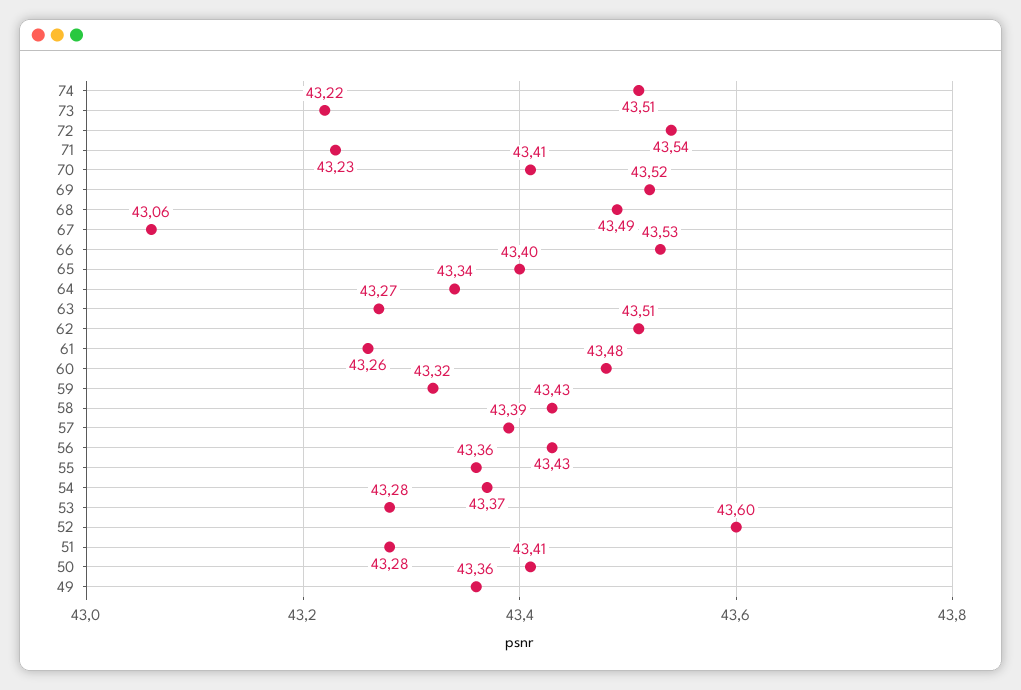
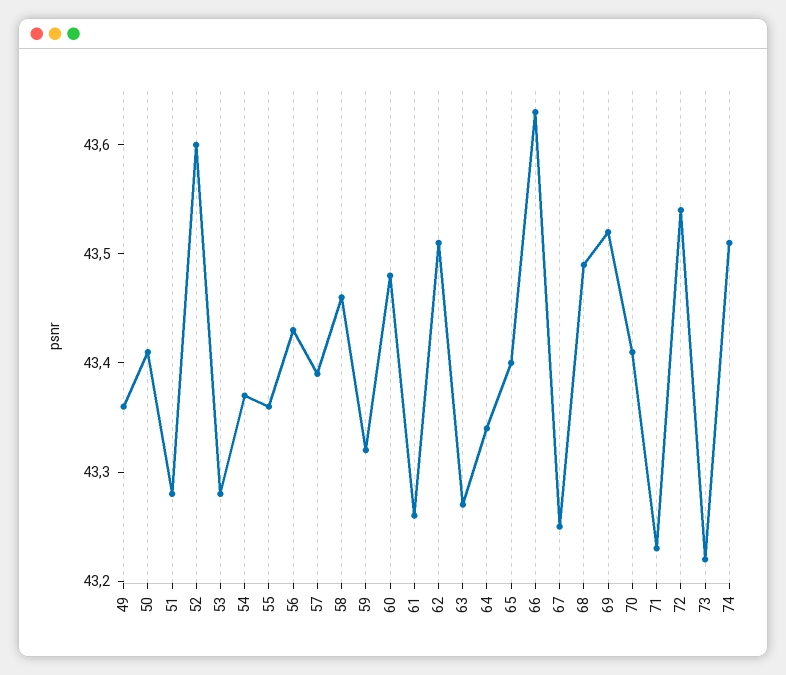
67: 43.06 -> 43.25
66: 43.53 -> 43.63
58: 43.43 -> 43.46

